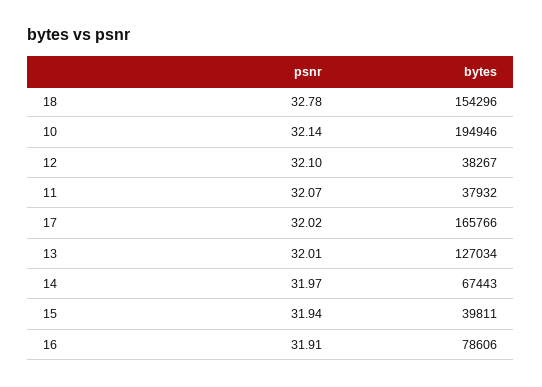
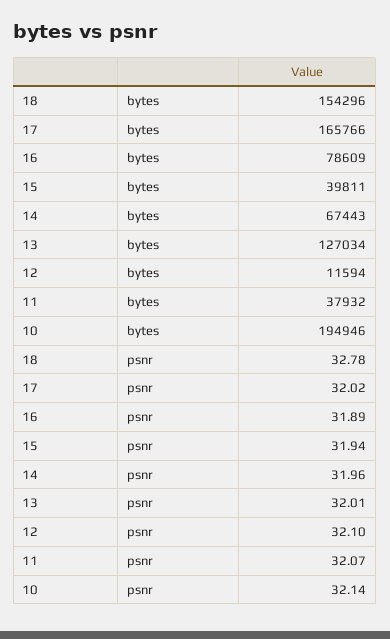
bytes, 12: 38267 -> 11594
psnr, 14: 31.97 -> 31.96
psnr, 16: 31.91 -> 31.89
bytes, 16: 78606 -> 78609

